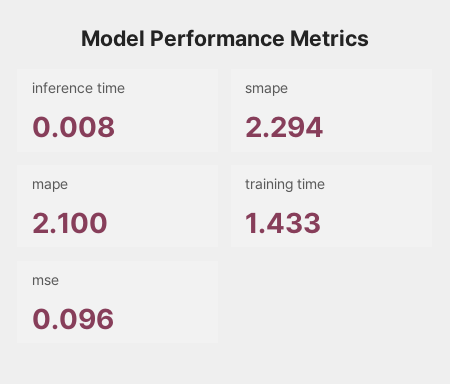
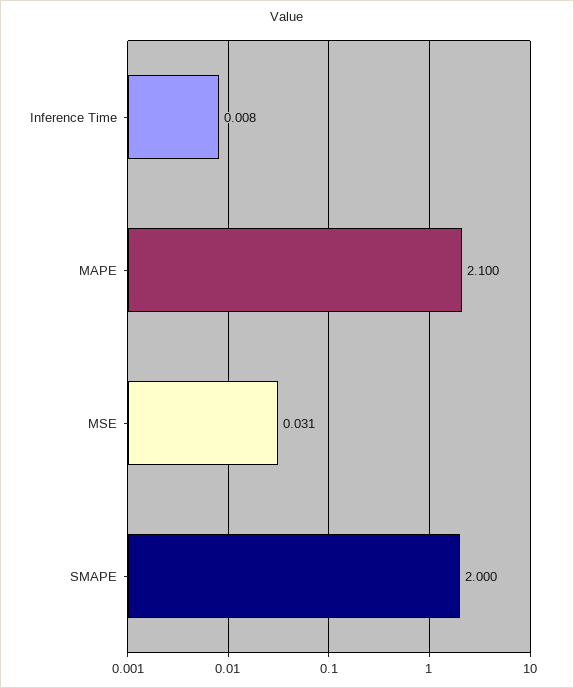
smape: 2.294 -> 2
training time: 1.433 -> none
mse: 0.096 -> 0.031

